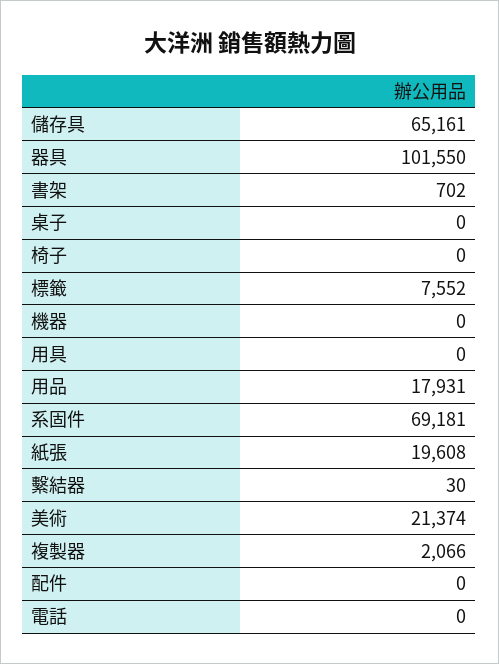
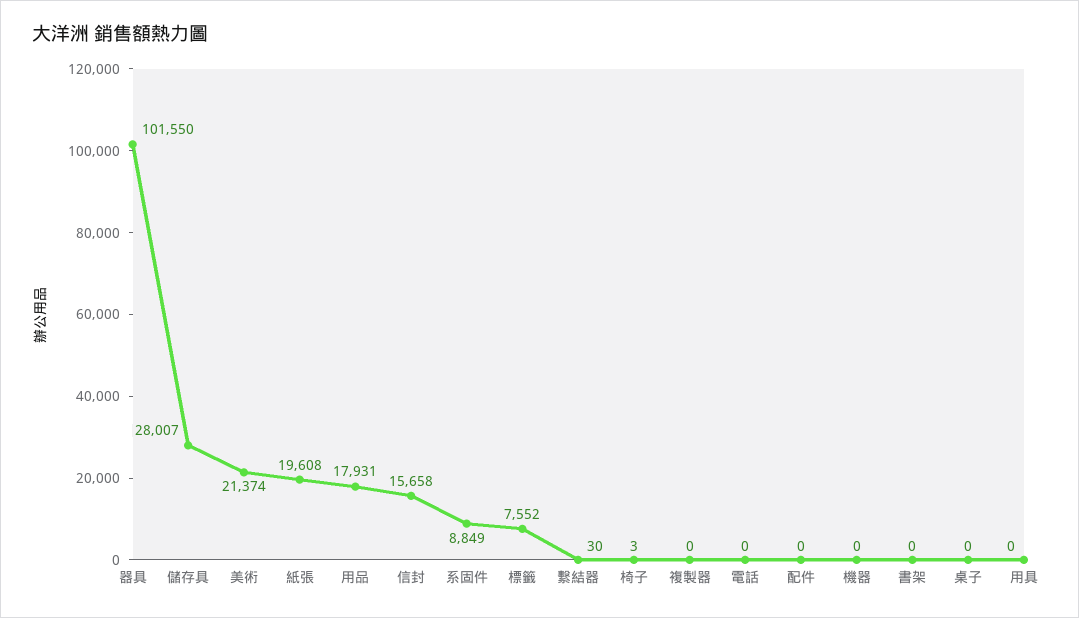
儲存具: 65161 -> 28007
書架: 702 -> 0
椅子: 0 -> 3
系固件: 69181 -> 8849
複製器: 2066 -> 0
信封: none -> 15658

